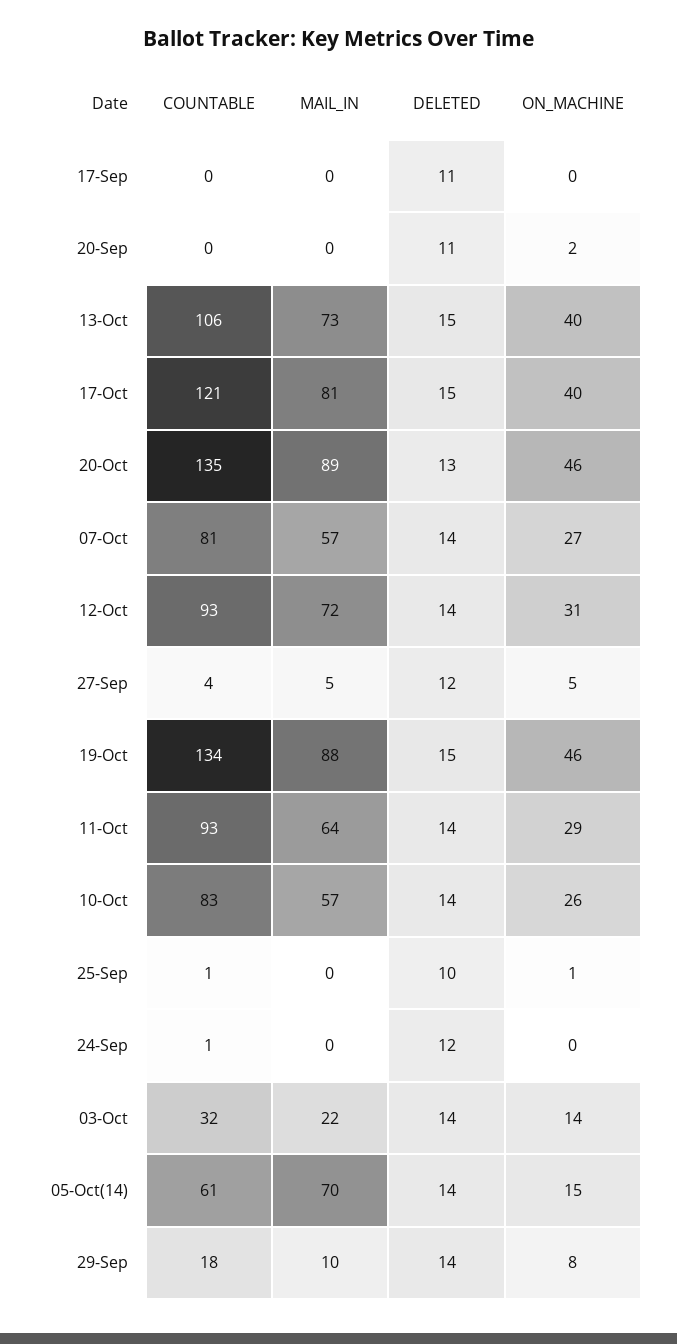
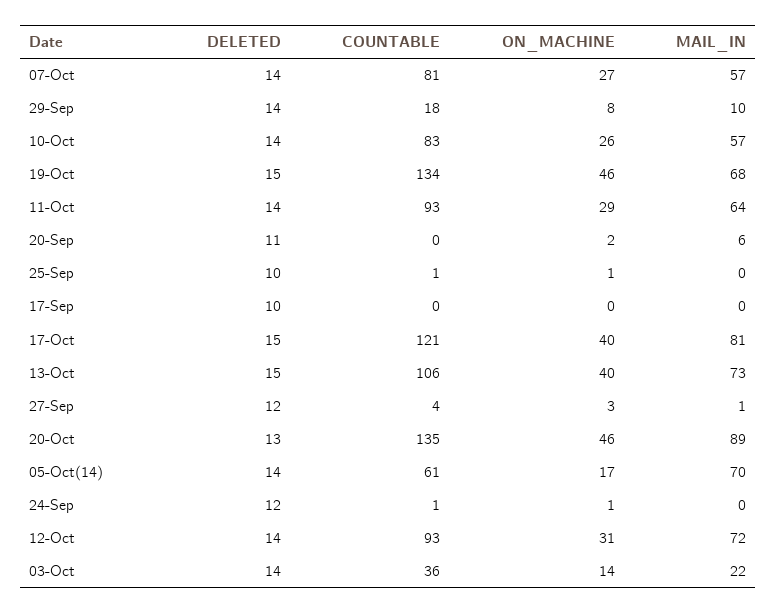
DELETED, 17-Sep: 11 -> 10
MAIL_IN, 20-Sep: 0 -> 6
MAIL_IN, 27-Sep: 5 -> 1
ON_MACHINE, 27-Sep: 5 -> 3
MAIL_IN, 19-Oct: 88 -> 68
ON_MACHINE, 24-Sep: 0 -> 1
COUNTABLE, 03-Oct: 32 -> 36
ON_MACHINE, 05-Oct(14): 15 -> 17

